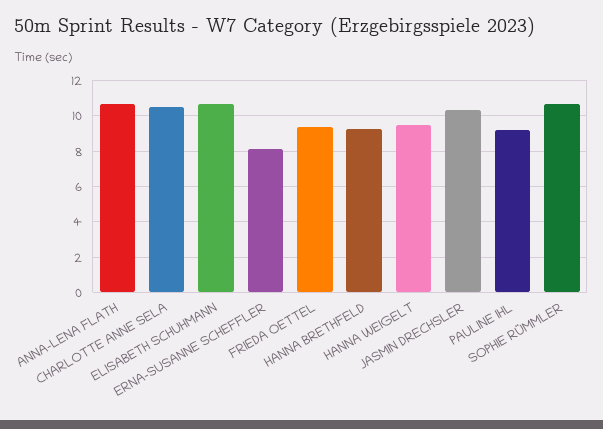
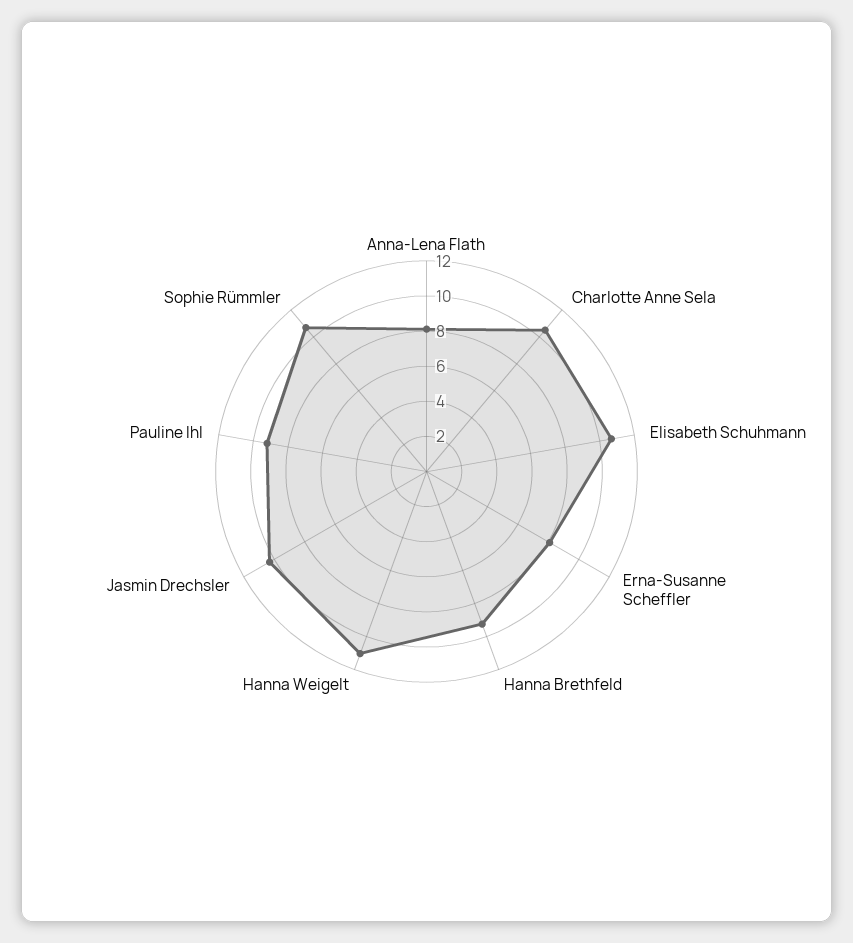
ANNA-LENA FLATH: 10.5 -> 8
FRIEDA OETTEL: 9.5 -> none
HANNA WEIGELT: 9.5 -> 11

